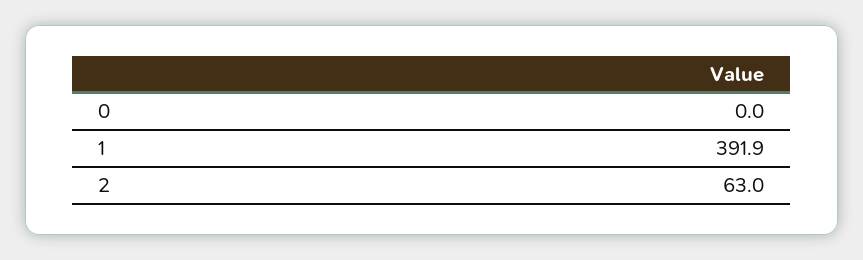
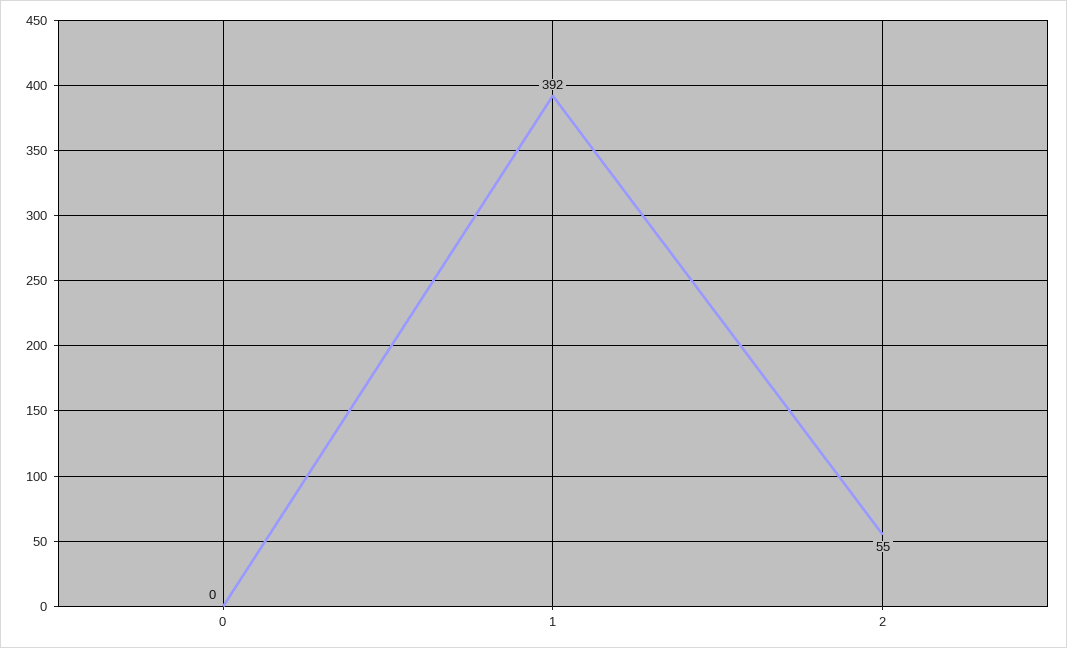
2: 63 -> 55

